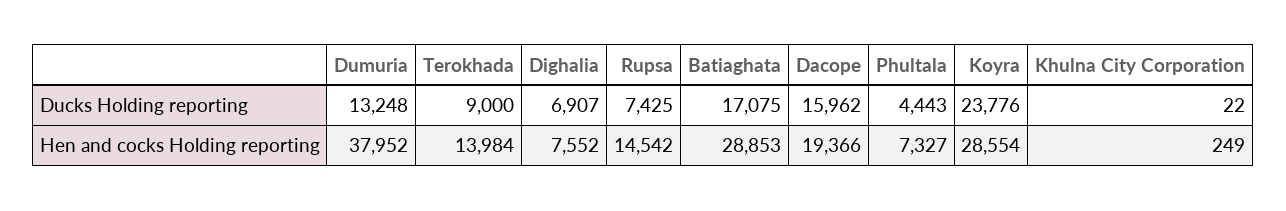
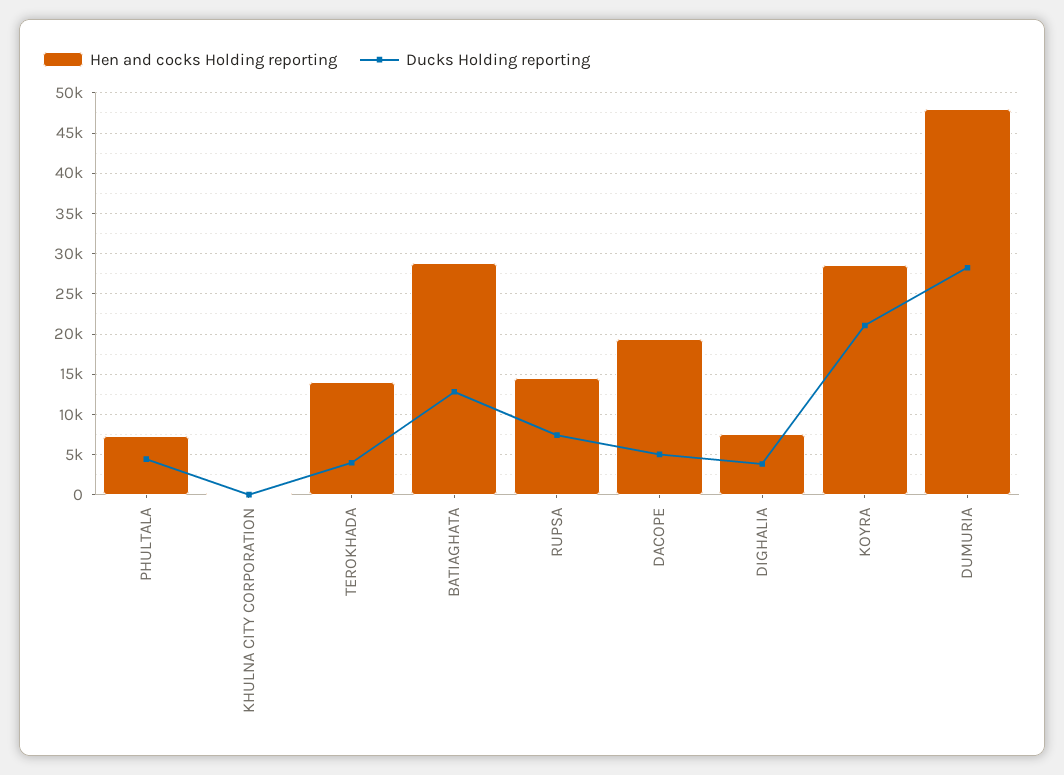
Ducks Holding reporting, Dumuria: 13248 -> 28000
Ducks Holding reporting, Terokhada: 9000 -> 4000
Ducks Holding reporting, Dighalia: 6907 -> 4000
Ducks Holding reporting, Batiaghata: 17075 -> 13000
Ducks Holding reporting, Dacope: 15962 -> 5000
Ducks Holding reporting, Koyra: 23776 -> 21000
Hen and cocks Holding reporting, Dumuria: 37952 -> 48000

